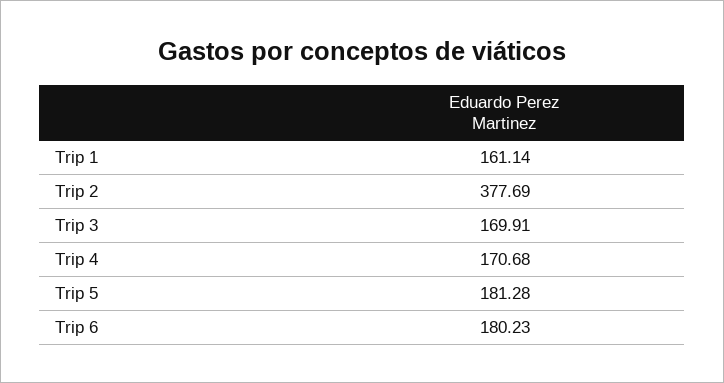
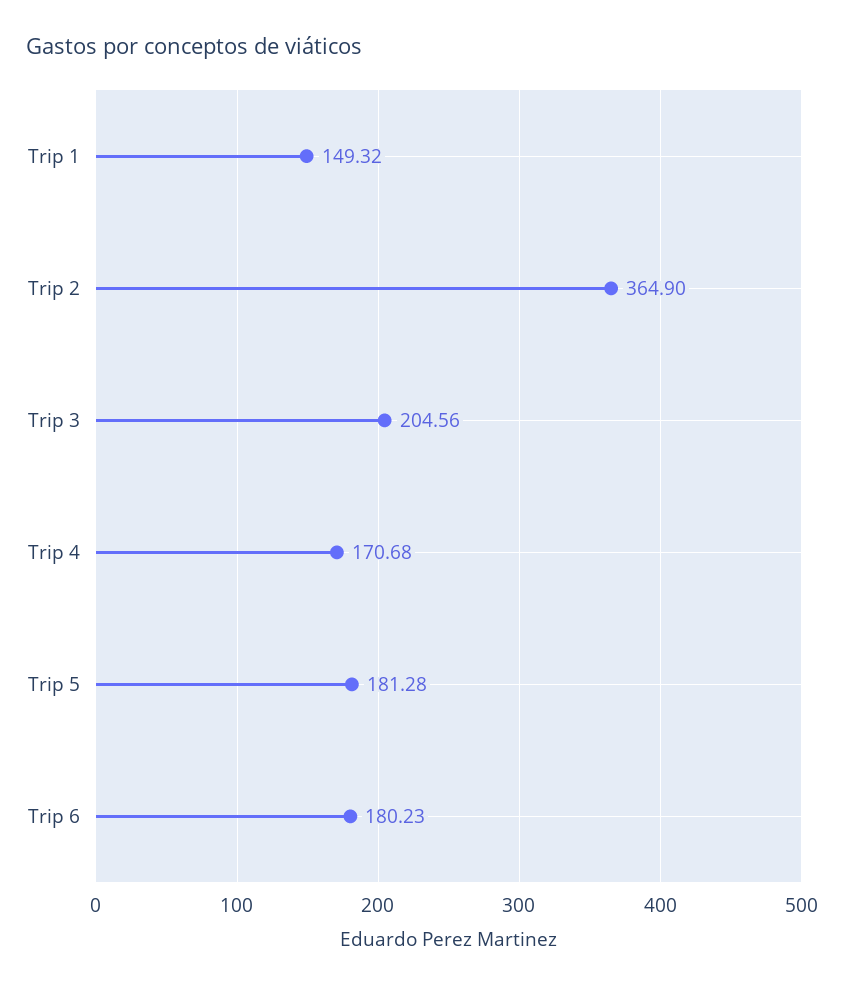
Trip 1: 161.14 -> 149.32
Trip 2: 377.69 -> 364.9
Trip 3: 169.91 -> 204.56

